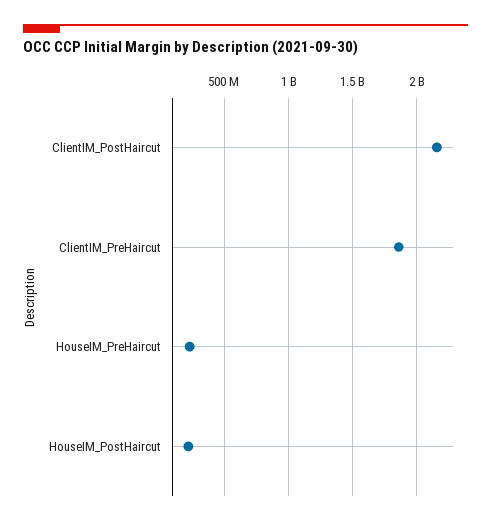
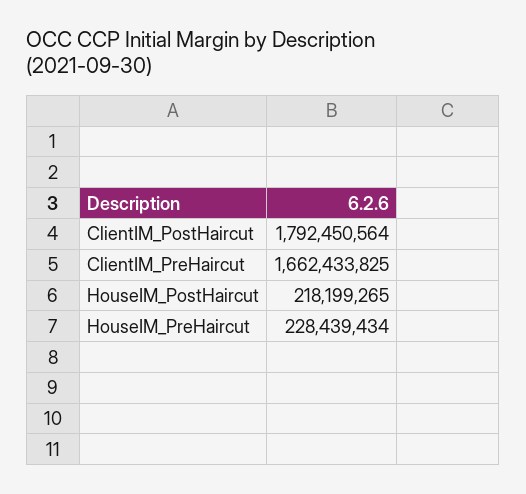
ClientIM_PostHaircut: 2150000000 -> 1792450564
ClientIM_PreHaircut: 1850000000 -> 1662433825

